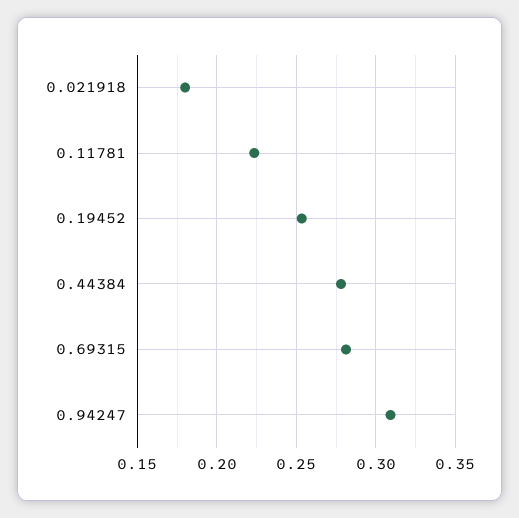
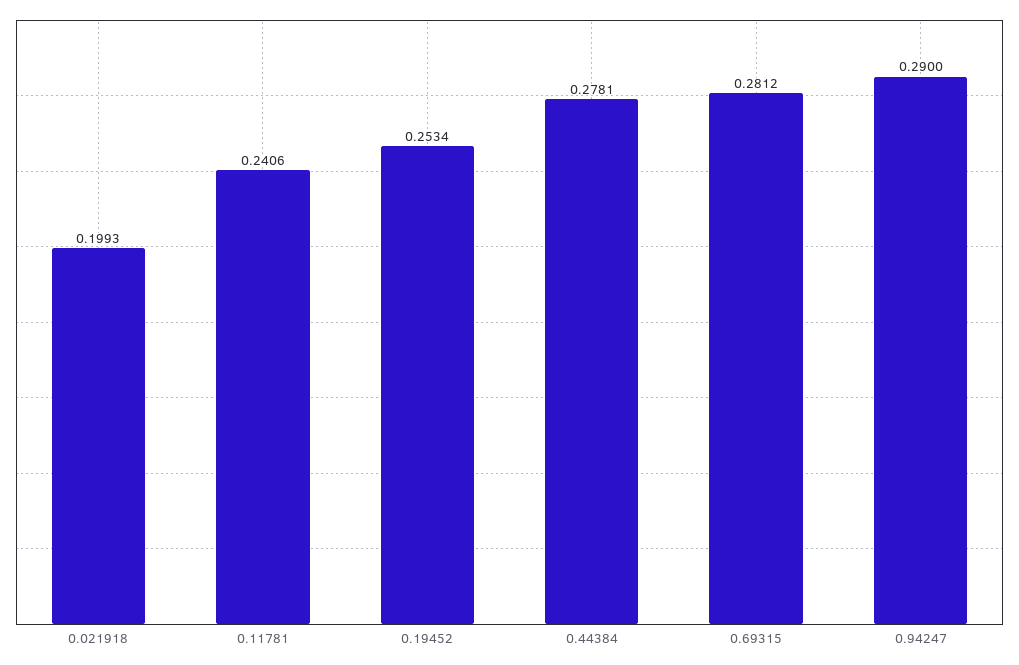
0.021918: 0.18 -> 0.1993
0.11781: 0.225 -> 0.2406
0.94247: 0.31 -> 0.29

